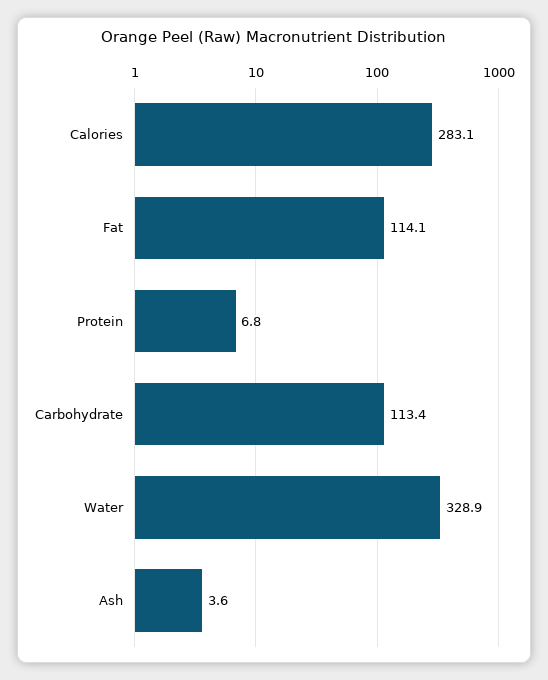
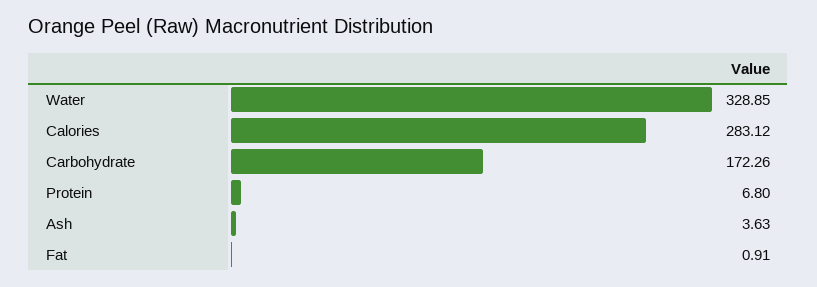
Fat: 114.1 -> 0.91
Carbohydrate: 113.4 -> 172.26

